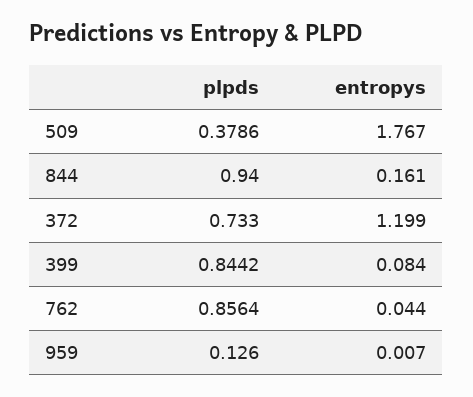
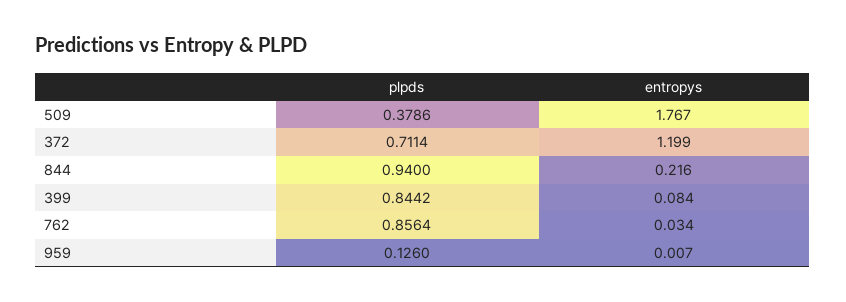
entropys, 844: 0.161 -> 0.216
plpds, 372: 0.733 -> 0.7114
entropys, 762: 0.044 -> 0.034

